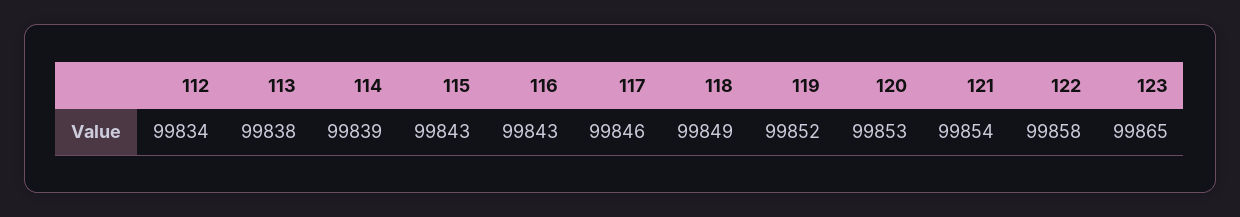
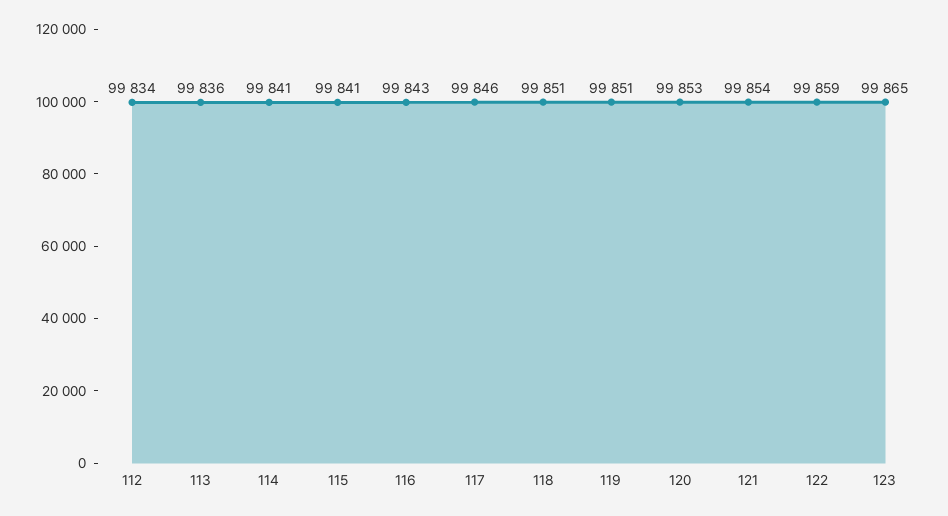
113: 99838 -> 99836
114: 99839 -> 99841
115: 99843 -> 99841
118: 99849 -> 99851
119: 99852 -> 99851
122: 99858 -> 99859

